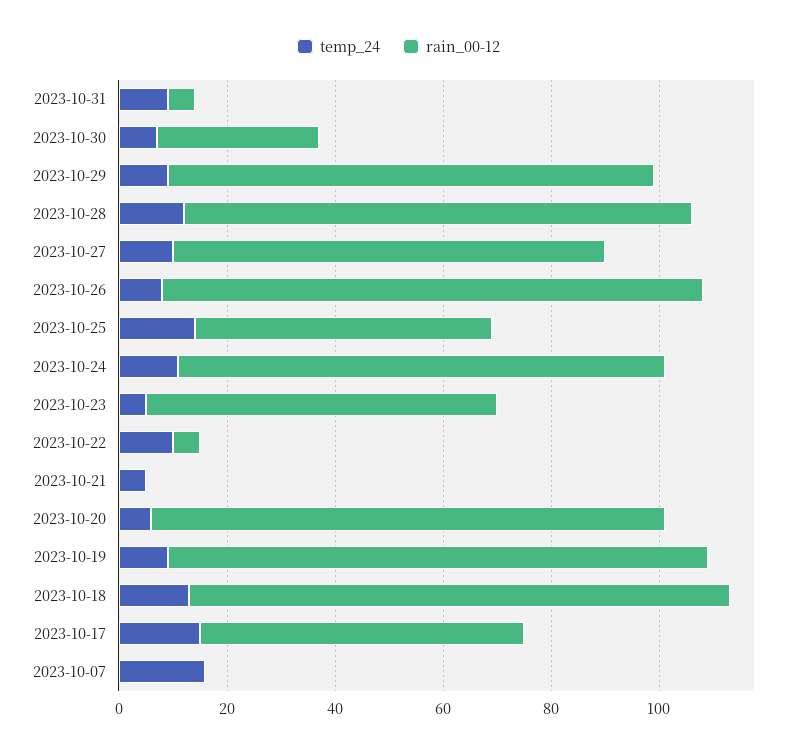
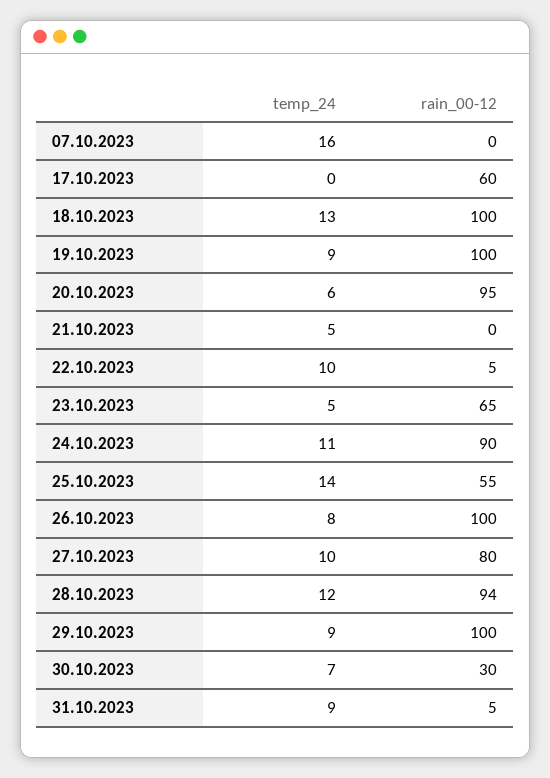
rain_00-12, 2023-10-29: 90 -> 100
temp_24, 2023-10-17: 15 -> 0

